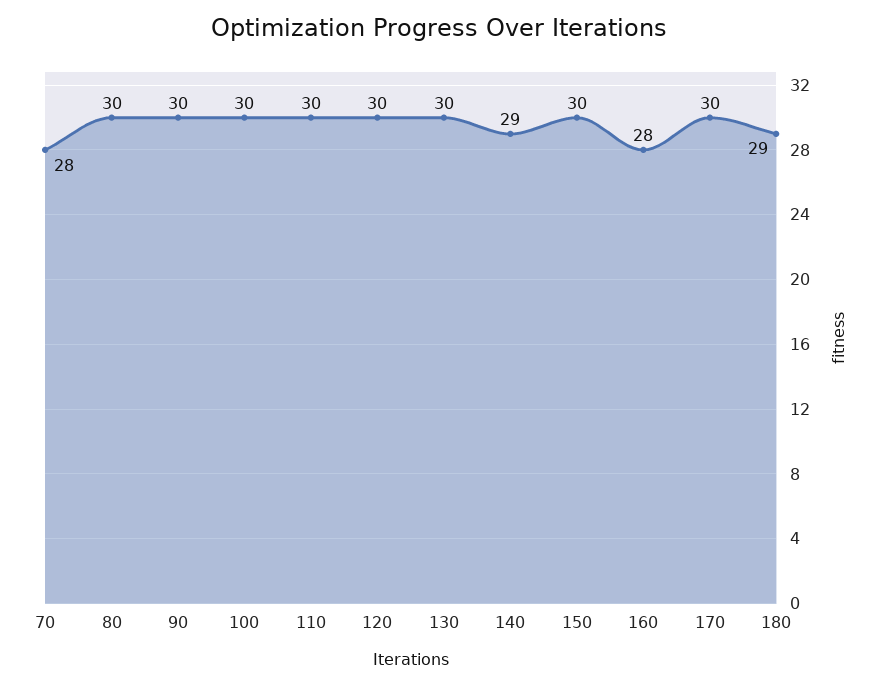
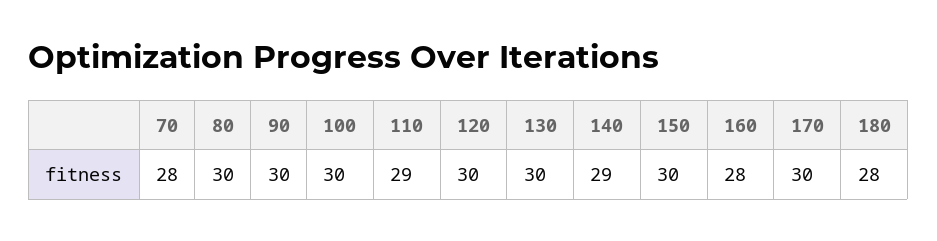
110: 30 -> 29
180: 29 -> 28

